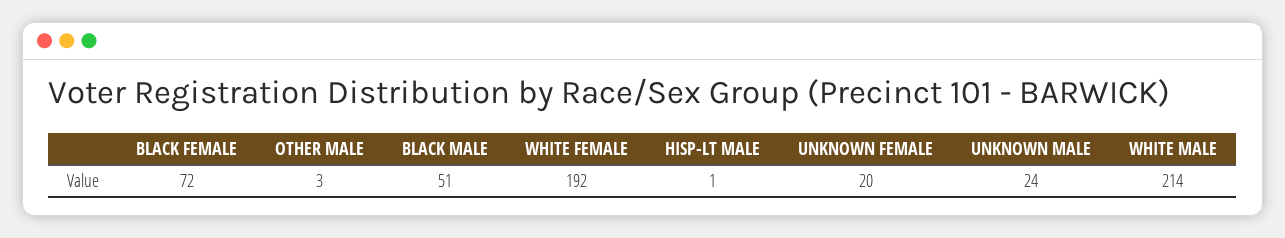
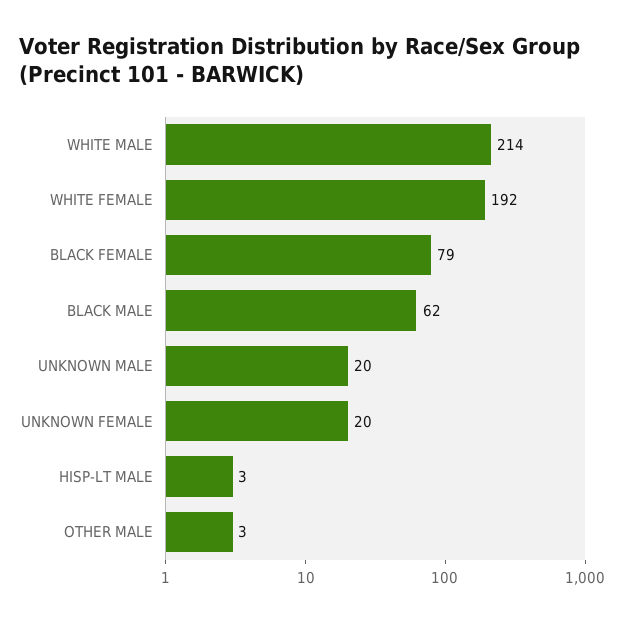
BLACK FEMALE: 72 -> 79
BLACK MALE: 51 -> 62
HISP-LT MALE: 1 -> 3
UNKNOWN MALE: 24 -> 20

